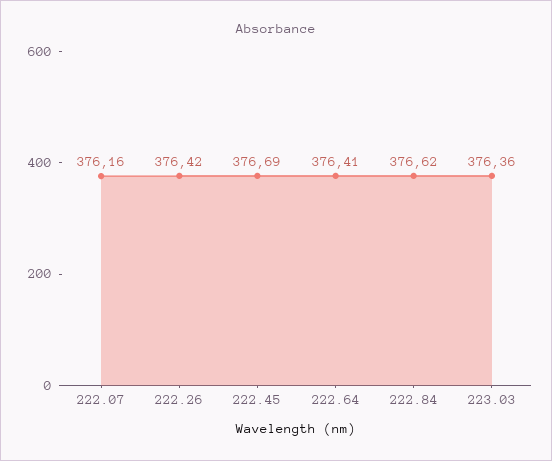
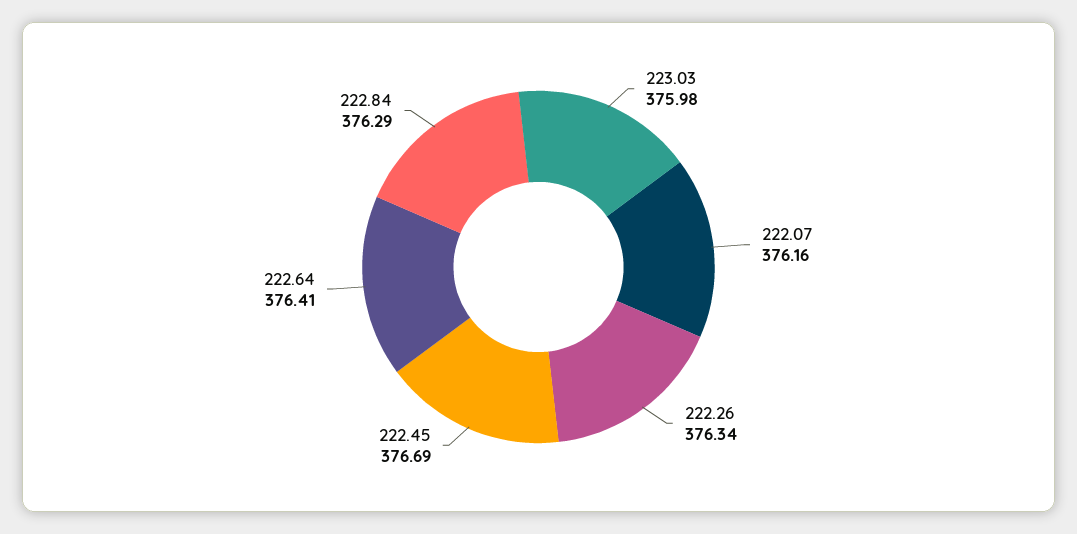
222.26: 376.42 -> 376.34
222.84: 376.62 -> 376.29
223.03: 376.36 -> 375.98

